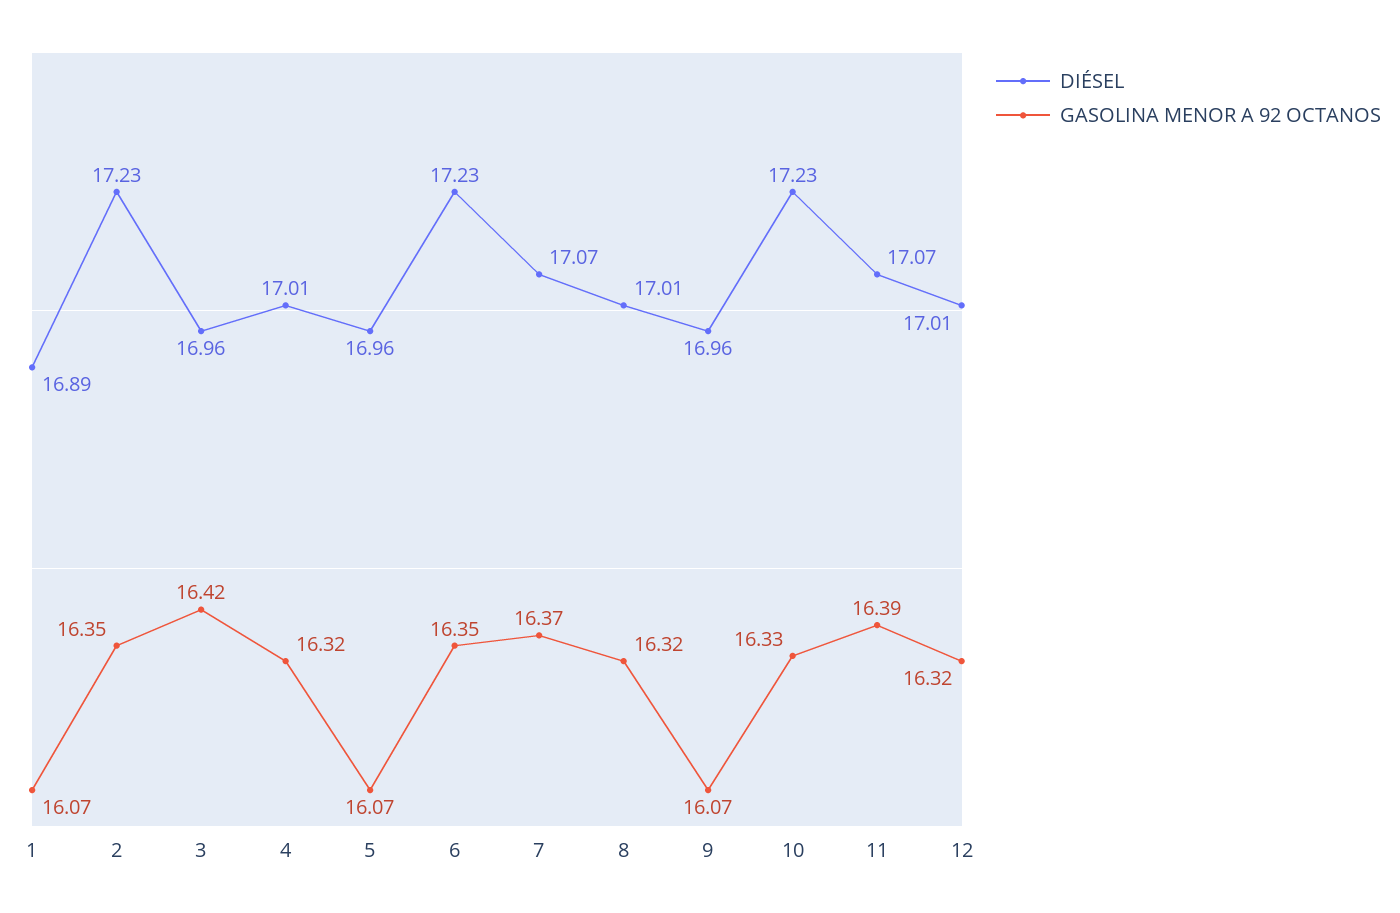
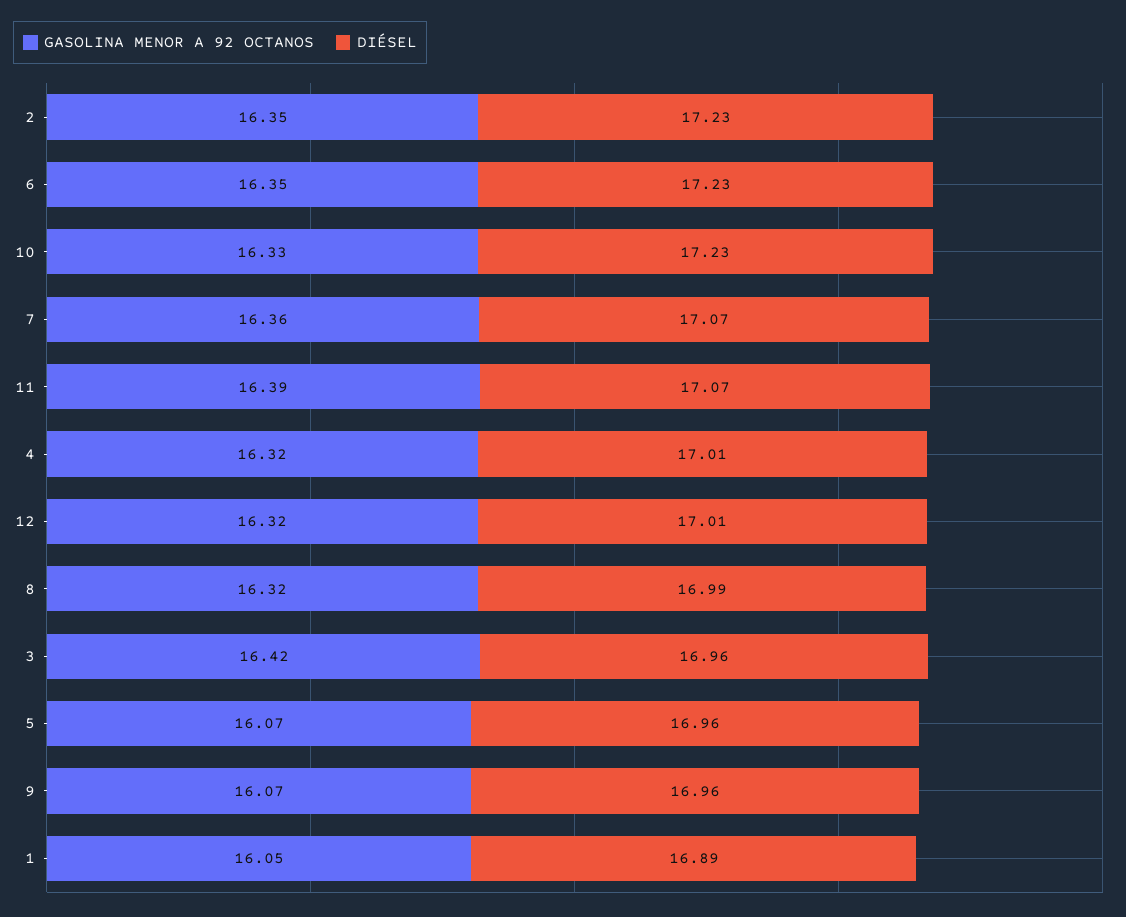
GASOLINA MENOR A 92 OCTANOS, 1: 16.07 -> 16.05
GASOLINA MENOR A 92 OCTANOS, 7: 16.37 -> 16.36
DIÉSEL, 8: 17.01 -> 16.99

